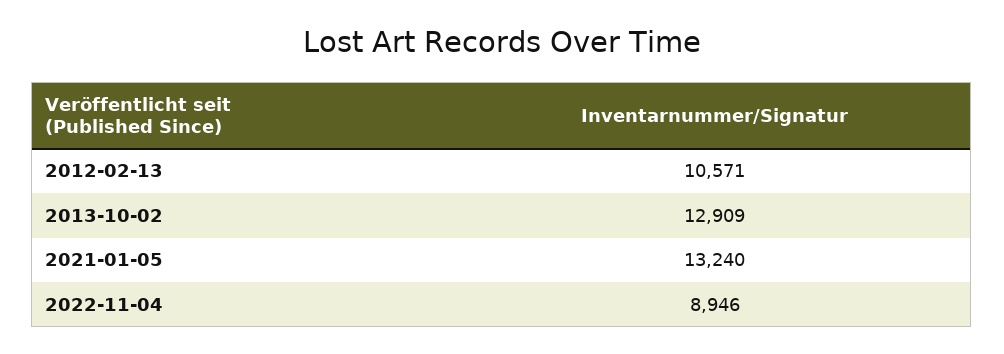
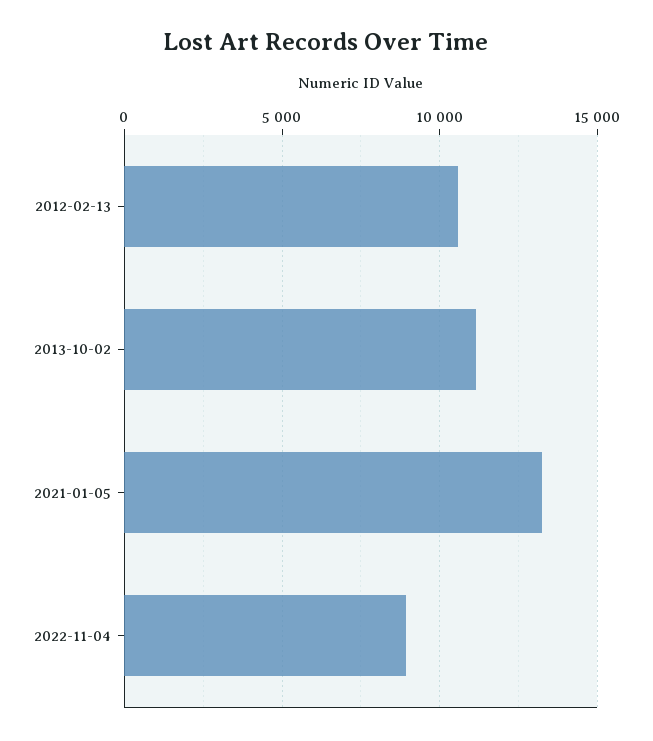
2013-10-02: 12909 -> 11000

